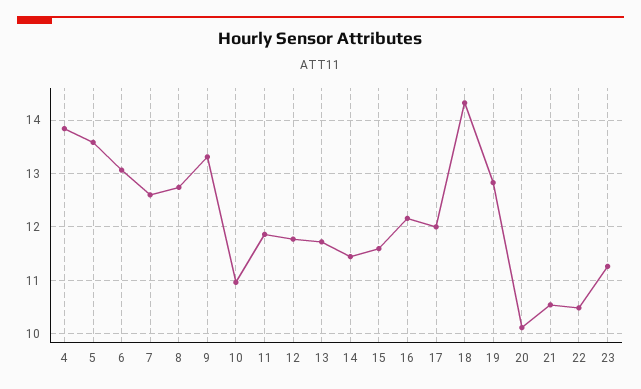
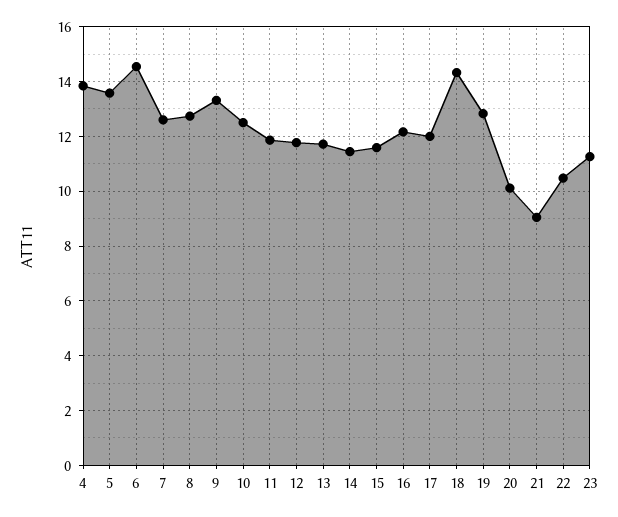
6: 13 -> 14.5
10: 11 -> 12.5
21: 10.6 -> 9

